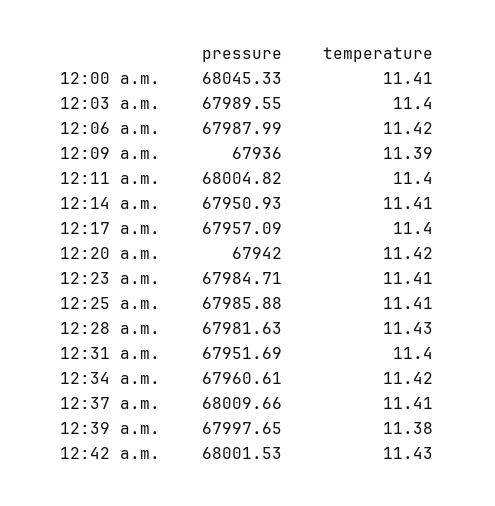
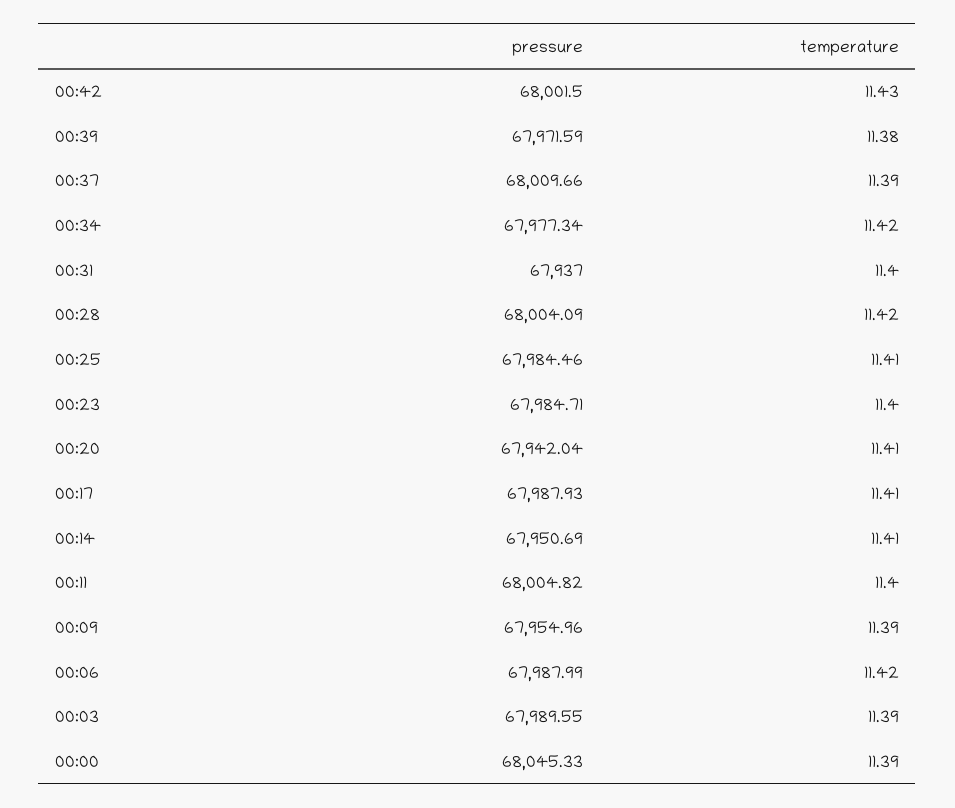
temperature, 12:00 a.m.: 11.41 -> 11.39
temperature, 12:03 a.m.: 11.4 -> 11.39
pressure, 12:09 a.m.: 67936 -> 67954.96
pressure, 12:14 a.m.: 67950.93 -> 67950.69
pressure, 12:17 a.m.: 67957.09 -> 67987.93
temperature, 12:17 a.m.: 11.4 -> 11.41
pressure, 12:20 a.m.: 67942 -> 67942.04
temperature, 12:20 a.m.: 11.42 -> 11.41
temperature, 12:23 a.m.: 11.41 -> 11.4
pressure, 12:25 a.m.: 67985.88 -> 67984.46
pressure, 12:28 a.m.: 67981.63 -> 68004.09
temperature, 12:28 a.m.: 11.43 -> 11.42
pressure, 12:31 a.m.: 67951.69 -> 67937
pressure, 12:34 a.m.: 67960.61 -> 67977.34
temperature, 12:37 a.m.: 11.41 -> 11.39
pressure, 12:39 a.m.: 67997.65 -> 67971.59
pressure, 12:42 a.m.: 68001.53 -> 68001.5

